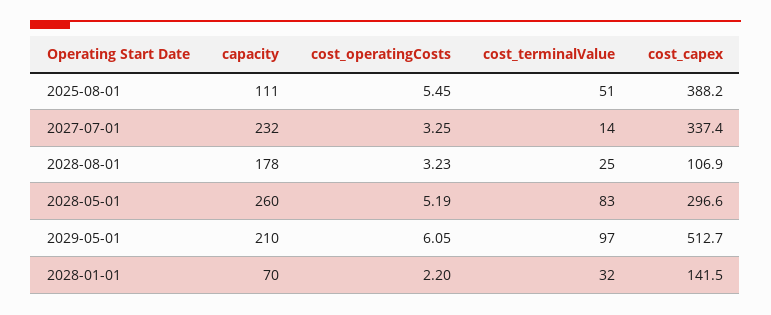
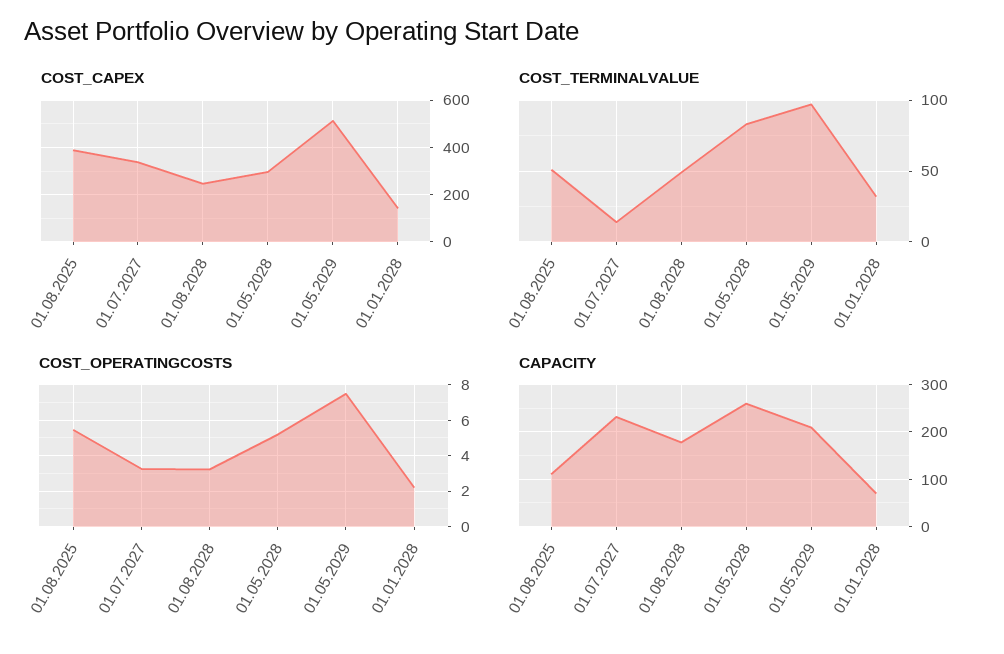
cost_terminalValue, 2028-08-01: 25 -> 50
cost_capex, 2028-08-01: 106.9 -> 250
cost_operatingCosts, 2029-05-01: 6.05 -> 7.5

